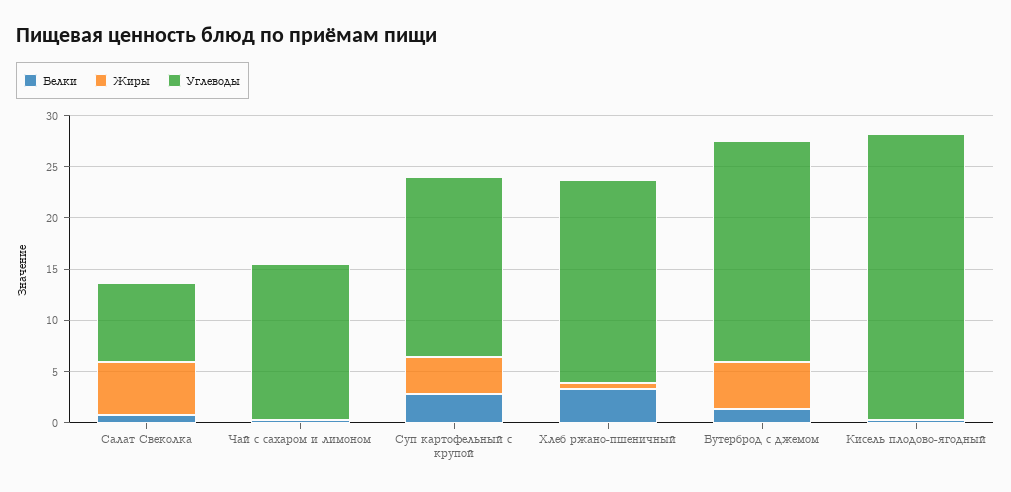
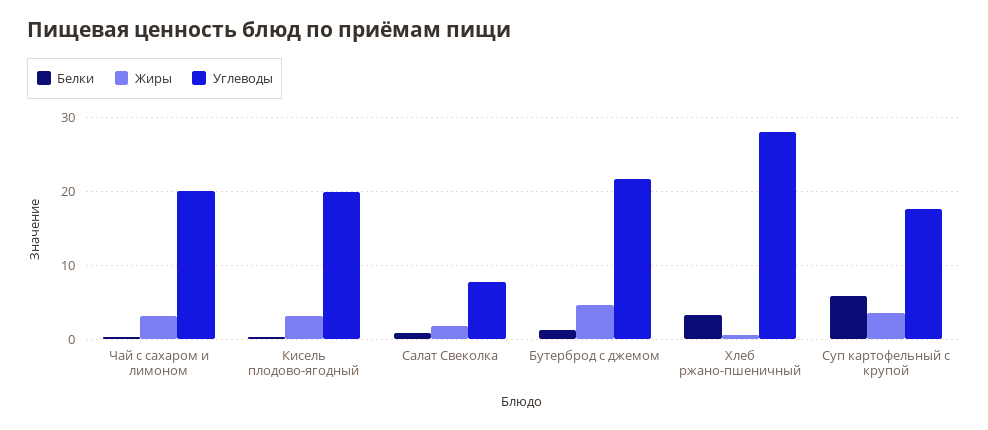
Жиры, Салат Свеколка: 5 -> 2
Жиры, Чай с сахаром и лимоном: 0 -> 3
Углеводы, Чай с сахаром и лимоном: 15 -> 20
Белки, Суп картофельный с крупой: 3 -> 6
Углеводы, Хлеб ржано-пшеничный: 20 -> 28
Жиры, Кисель плодово-ягодный: 0 -> 3
Углеводы, Кисель плодово-ягодный: 28 -> 20

